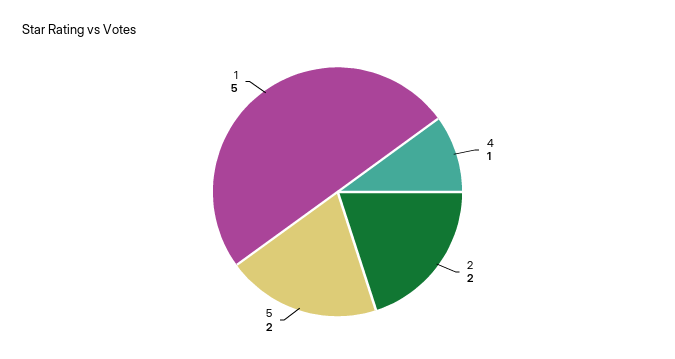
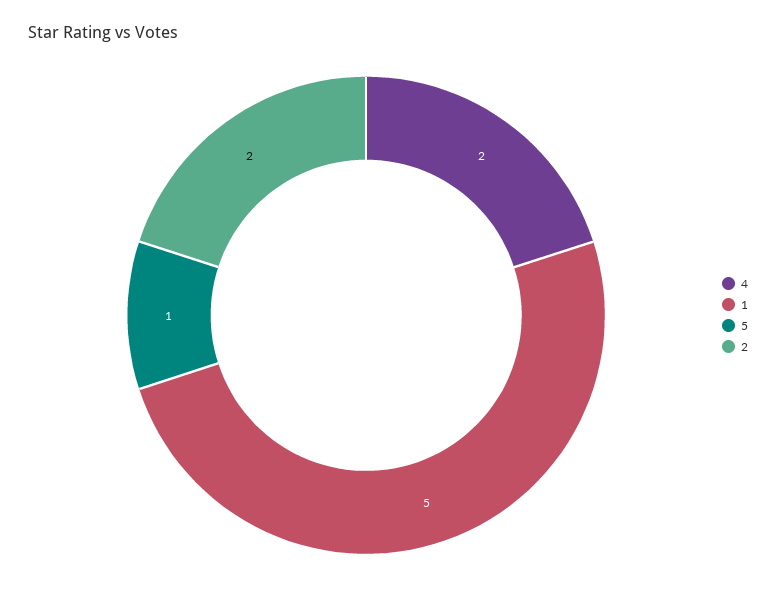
4: 1 -> 2
5: 2 -> 1

